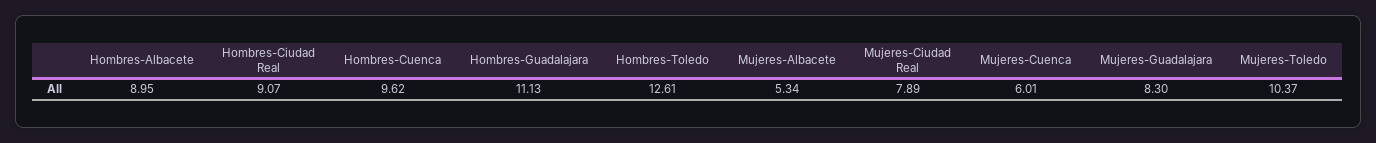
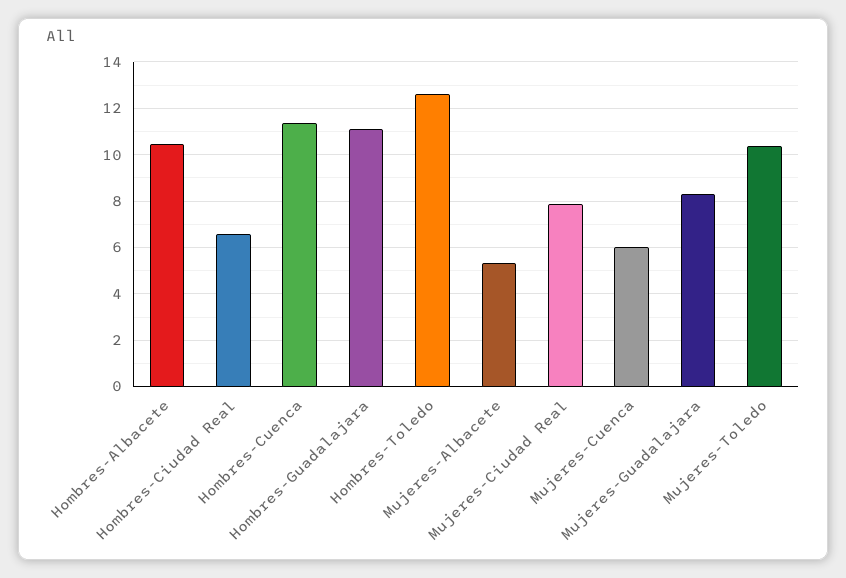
Hombres-Albacete: 8.95 -> 10.5
Hombres-Ciudad Real: 9.07 -> 6.5
Hombres-Cuenca: 9.62 -> 11.5

